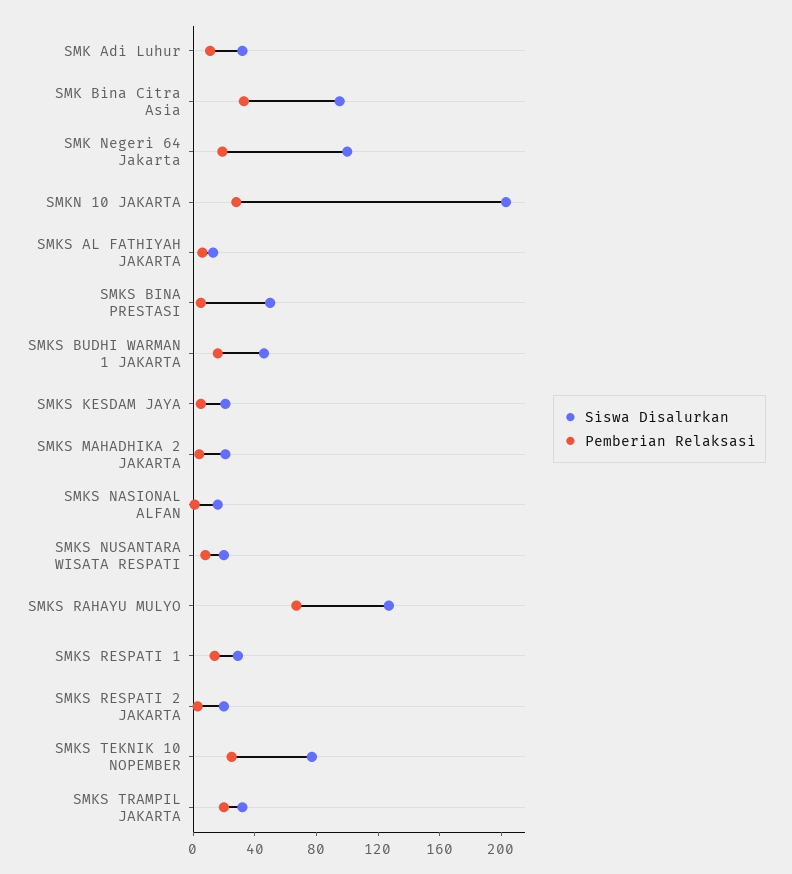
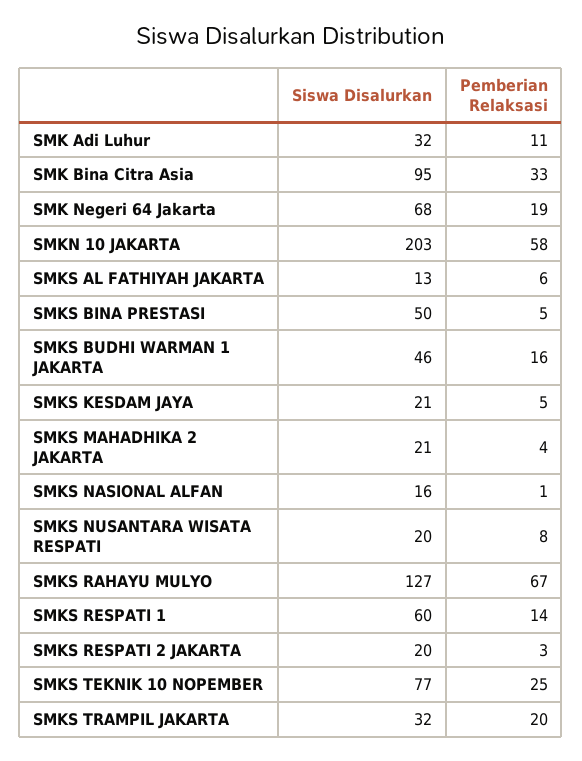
Siswa Disalurkan, SMK Negeri 64 Jakarta: 100 -> 68
Pemberian Relaksasi, SMKN 10 JAKARTA: 30 -> 58
Siswa Disalurkan, SMKS RESPATI 1: 30 -> 60

